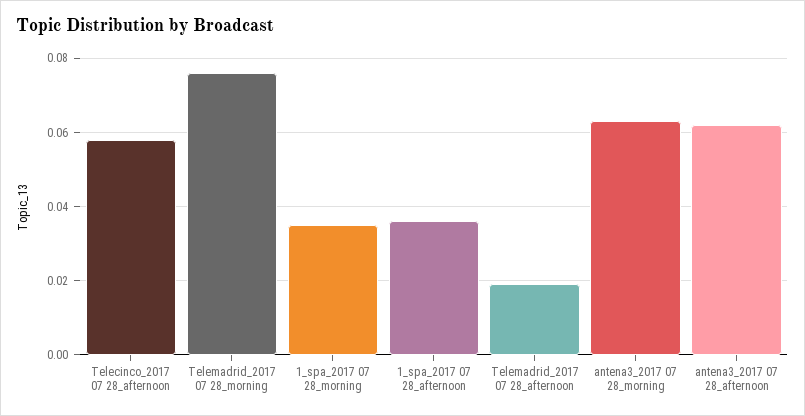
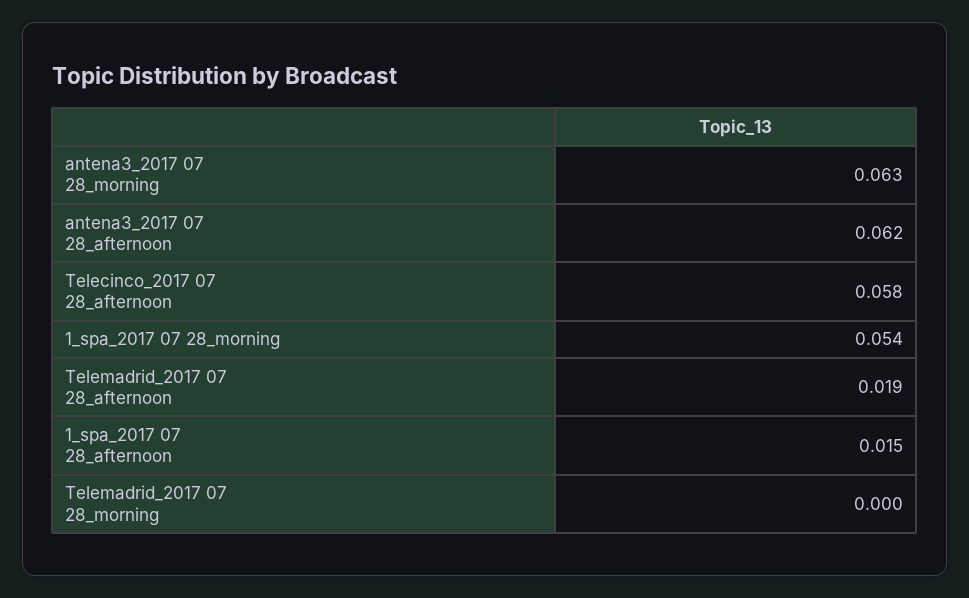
Telemadrid_2017 07 28_morning: 0.075 -> 0
1_spa_2017 07 28_morning: 0.035 -> 0.054
1_spa_2017 07 28_afternoon: 0.035 -> 0.015

